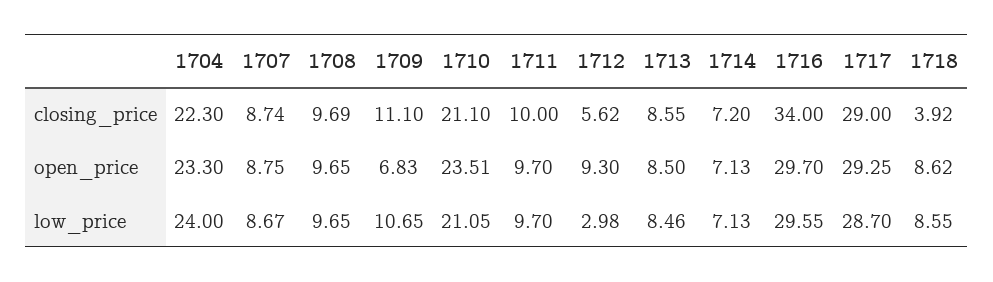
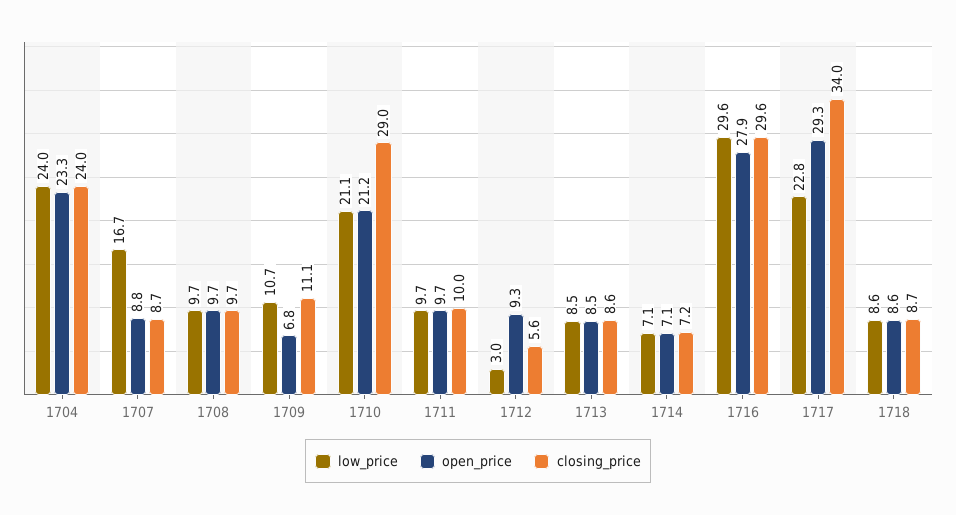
closing_price, 1704: 22.3 -> 24
closing_price, 1710: 21.1 -> 29
closing_price, 1716: 34 -> 29.6
closing_price, 1717: 29 -> 34
closing_price, 1718: 3.92 -> 8.7
open_price, 1710: 23.51 -> 21.2
open_price, 1716: 29.7 -> 27.9
low_price, 1707: 8.67 -> 16.7
low_price, 1717: 28.7 -> 22.8

